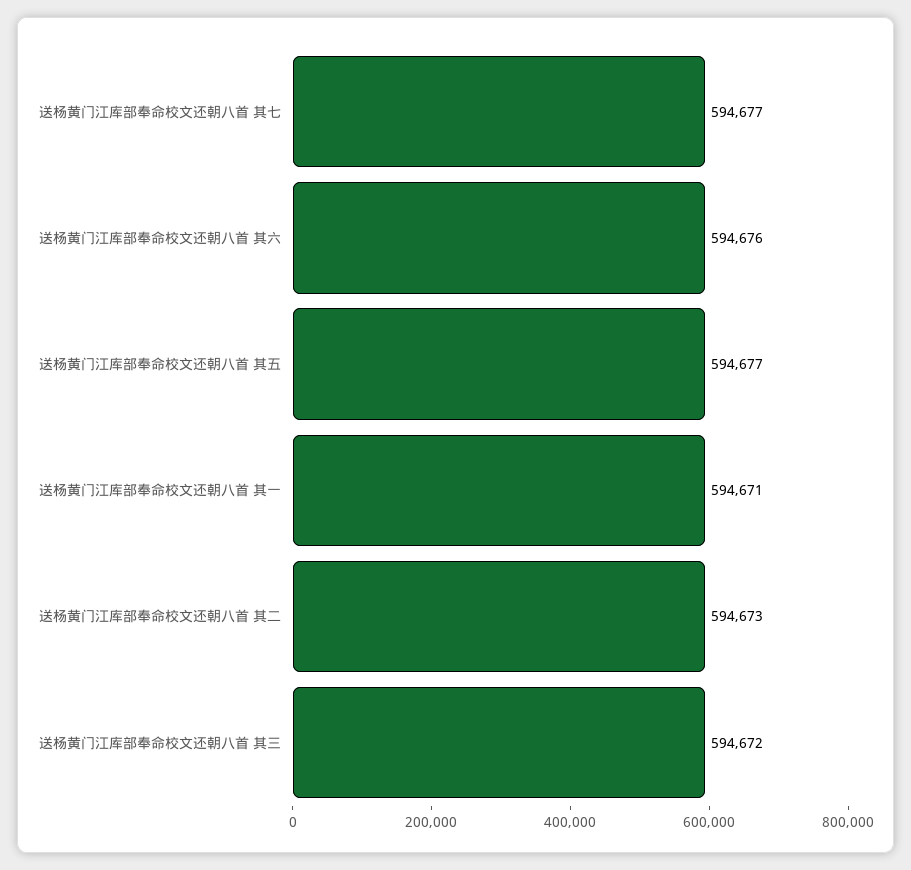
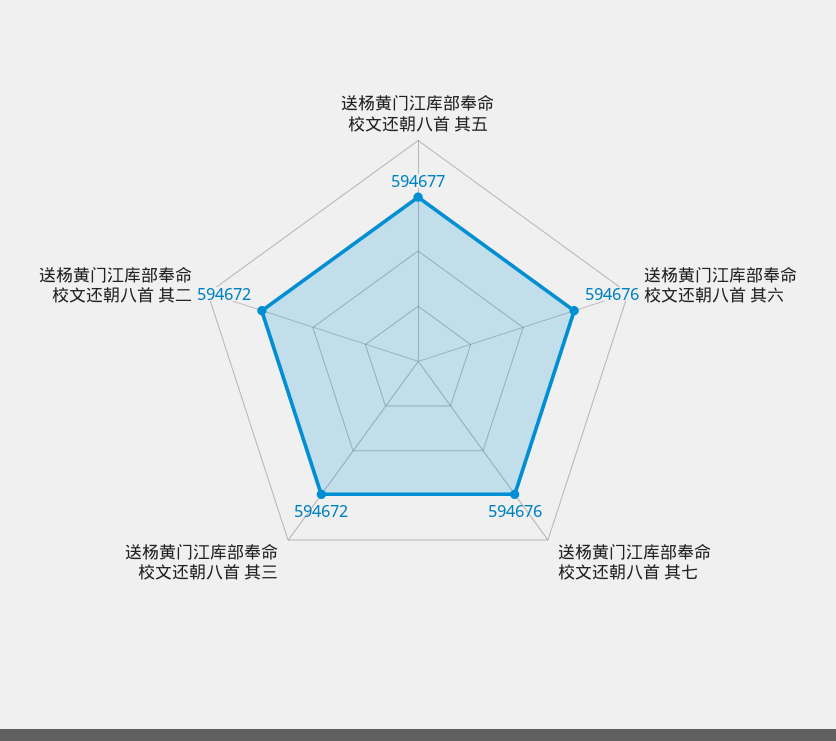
送杨黄门江库部奉命校文还朝八首 其七: 594677 -> 594676
送杨黄门江库部奉命校文还朝八首 其一: 594671 -> none
送杨黄门江库部奉命校文还朝八首 其二: 594673 -> 594672

